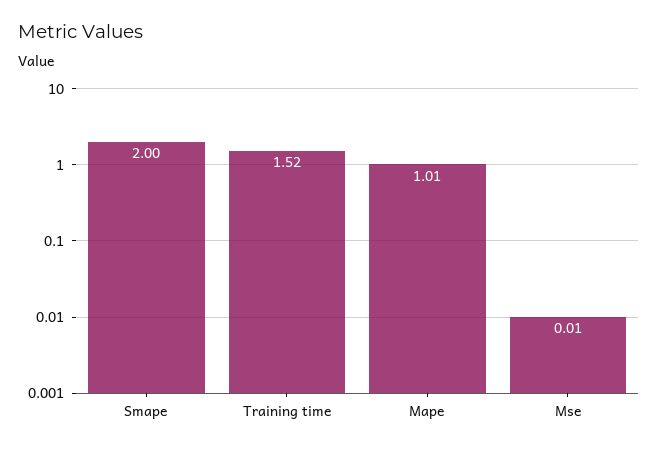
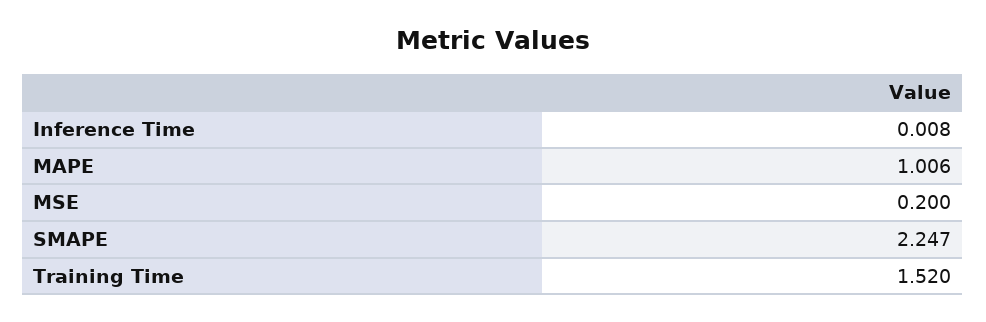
Smape: 2 -> 2.247
Mse: 0.01 -> 0.2
Inference Time: none -> 0.008

